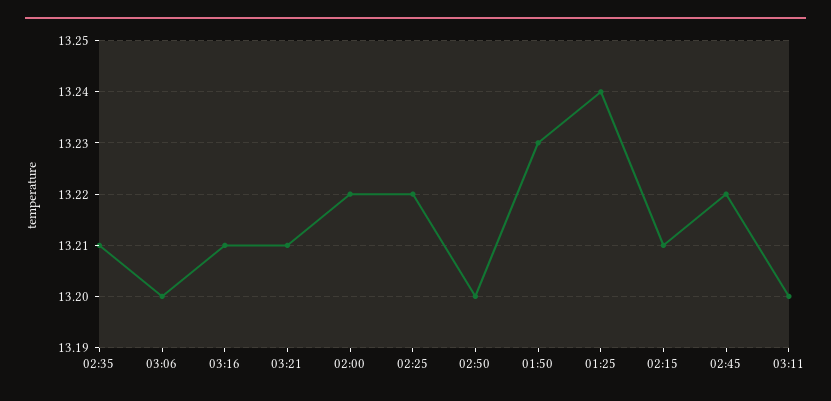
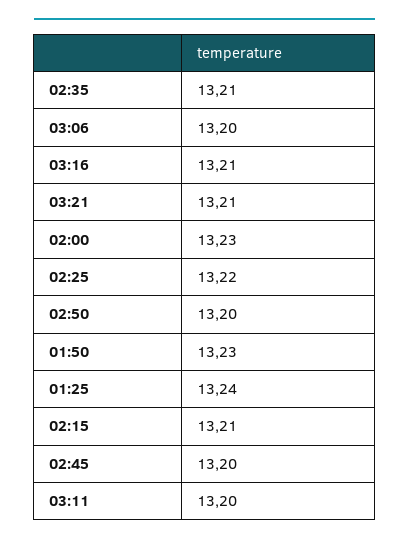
02:00: 13.22 -> 13.23
02:45: 13.22 -> 13.2

